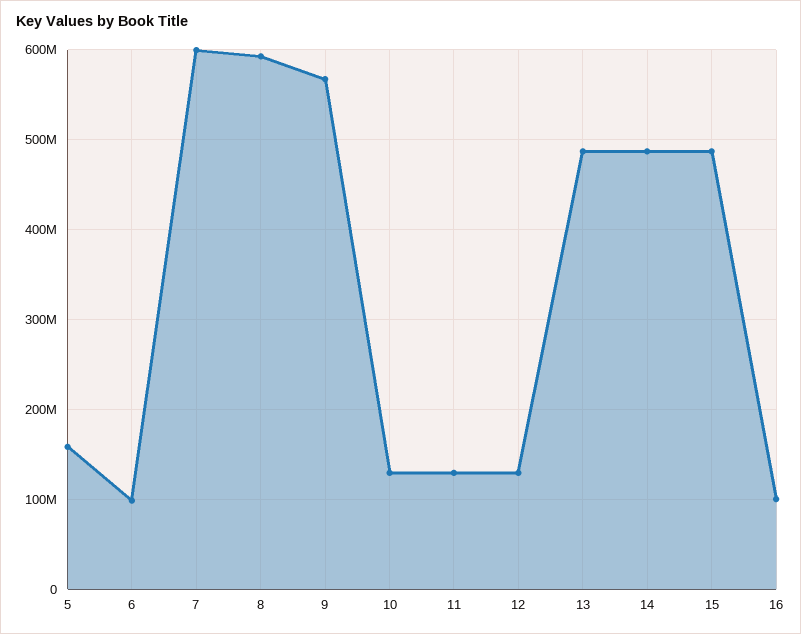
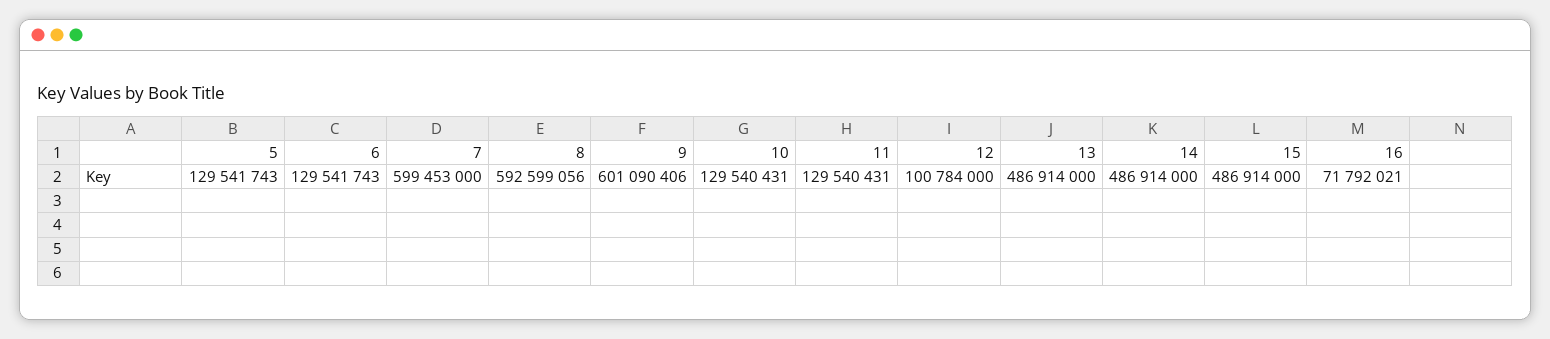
5: 160000000 -> 129541743
6: 100000000 -> 129541743
9: 570000000 -> 601090406
12: 130000000 -> 100784000
16: 100000000 -> 71792021

